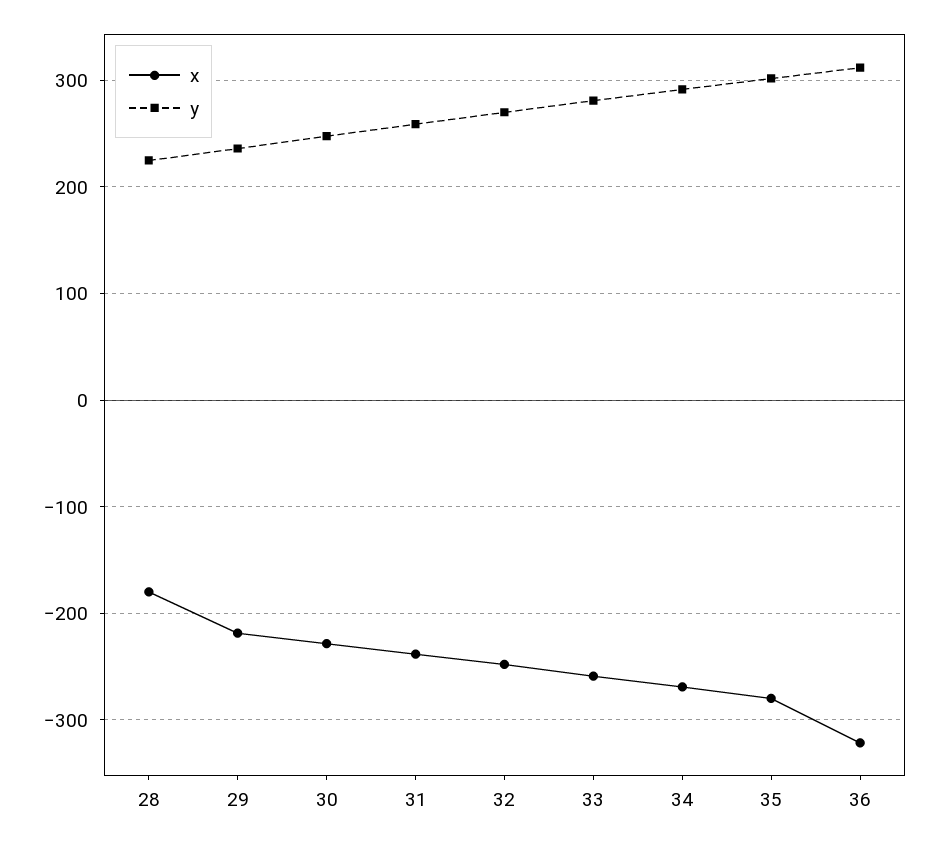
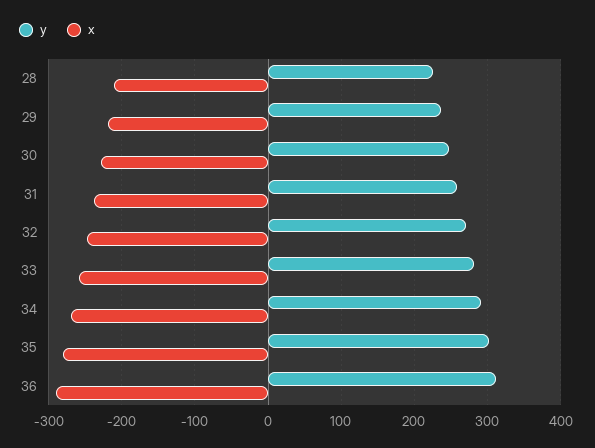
x, 28: -180 -> -210
x, 36: -320 -> -290

